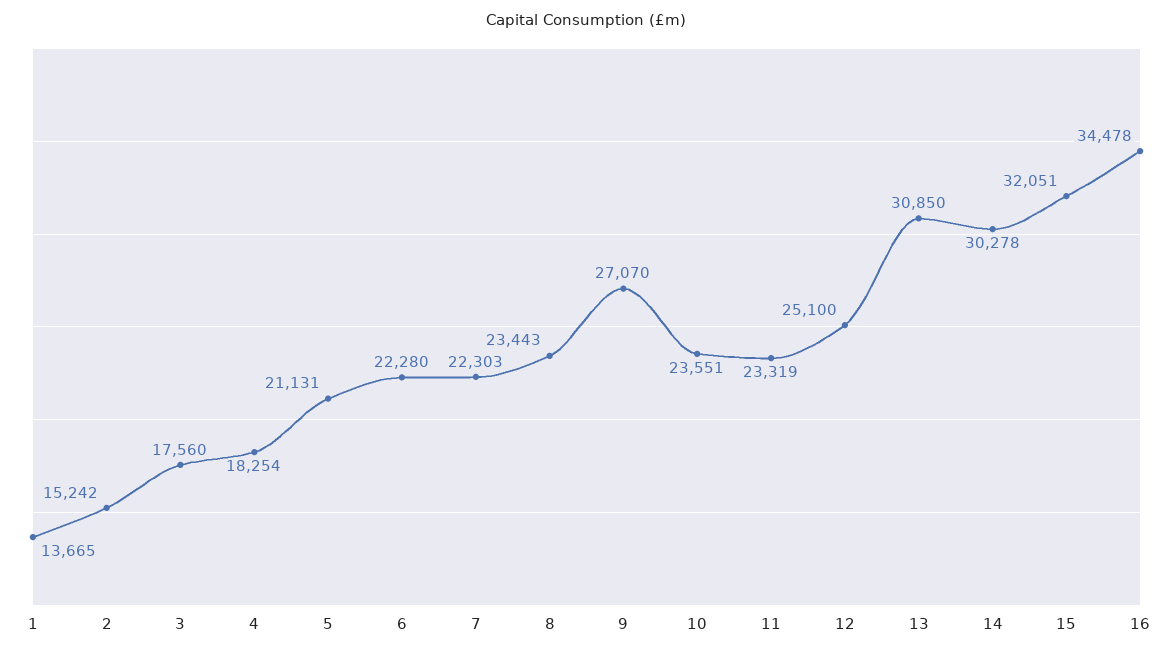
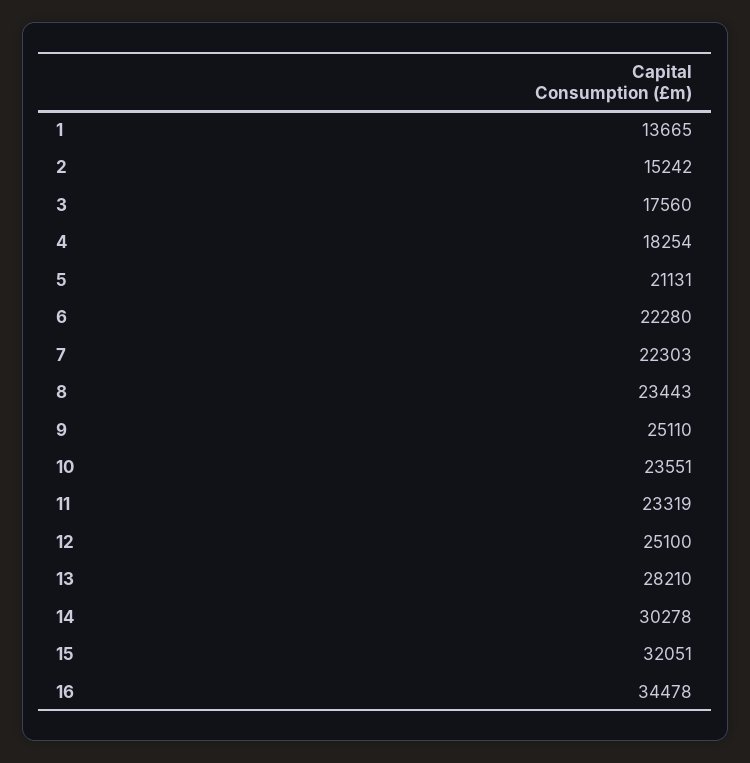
9: 27070 -> 25110
13: 30850 -> 28210

